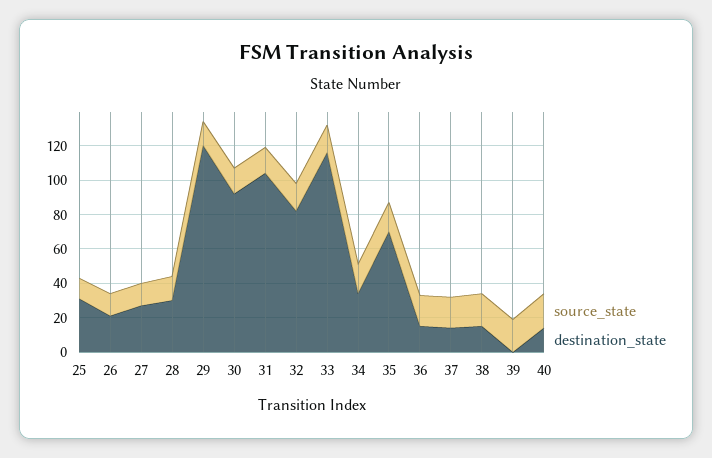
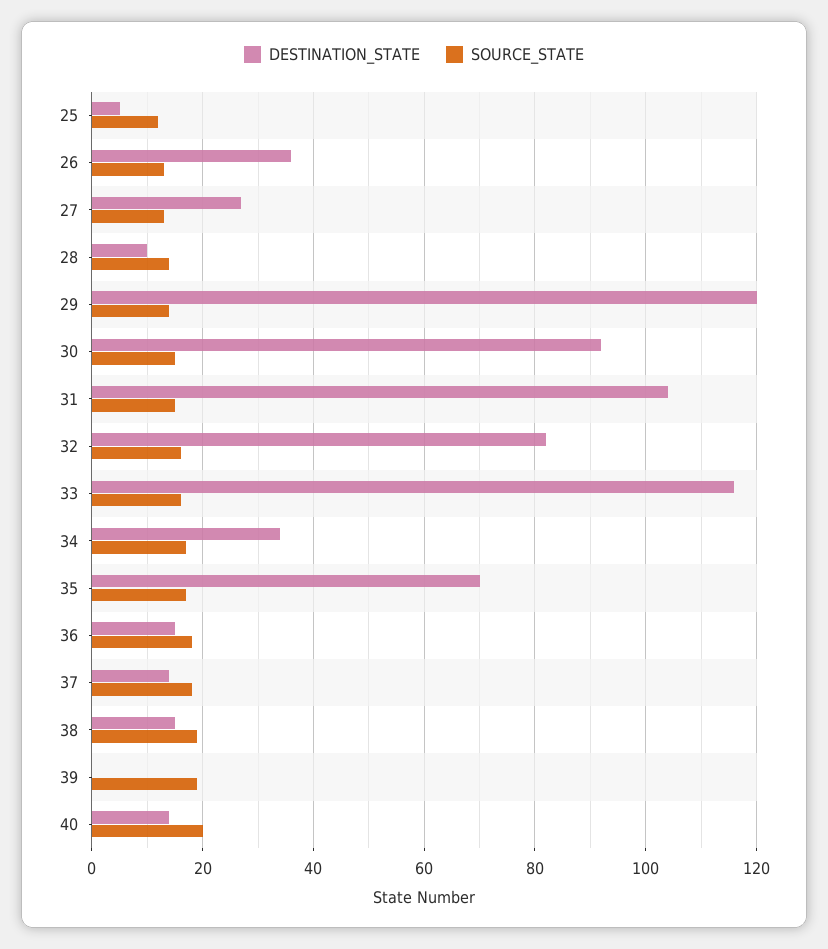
destination_state, 25: 30 -> 5
destination_state, 26: 20 -> 35
destination_state, 28: 30 -> 10

